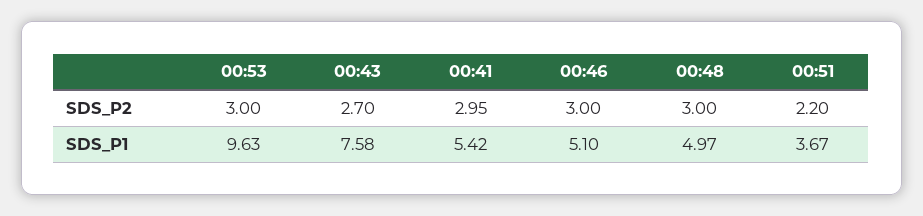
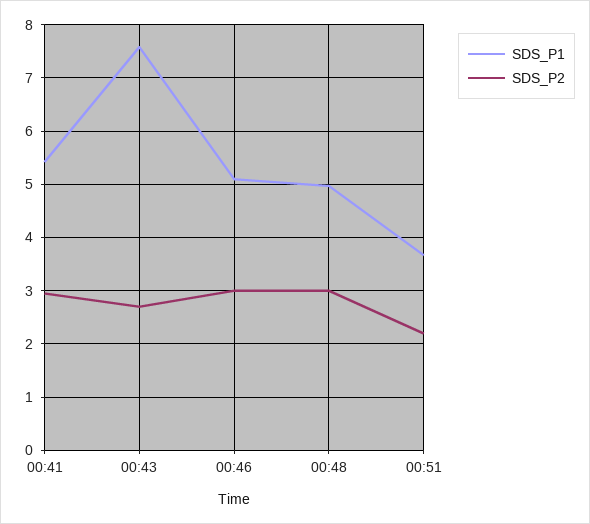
SDS_P2, 00:53: 3 -> none
SDS_P1, 00:53: 9.63 -> none

